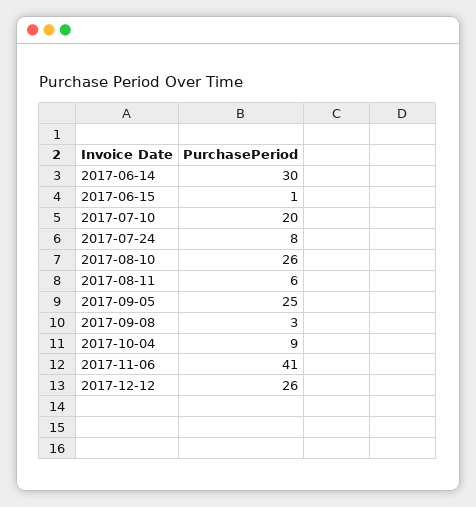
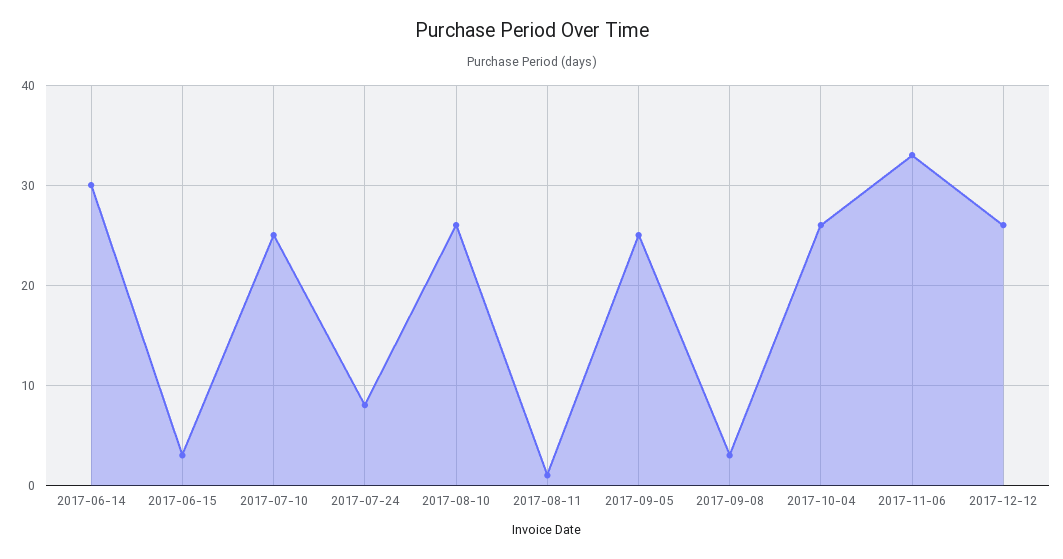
2017-06-15: 1 -> 3
2017-07-10: 20 -> 25
2017-08-11: 6 -> 1
2017-10-04: 9 -> 26
2017-11-06: 41 -> 33

